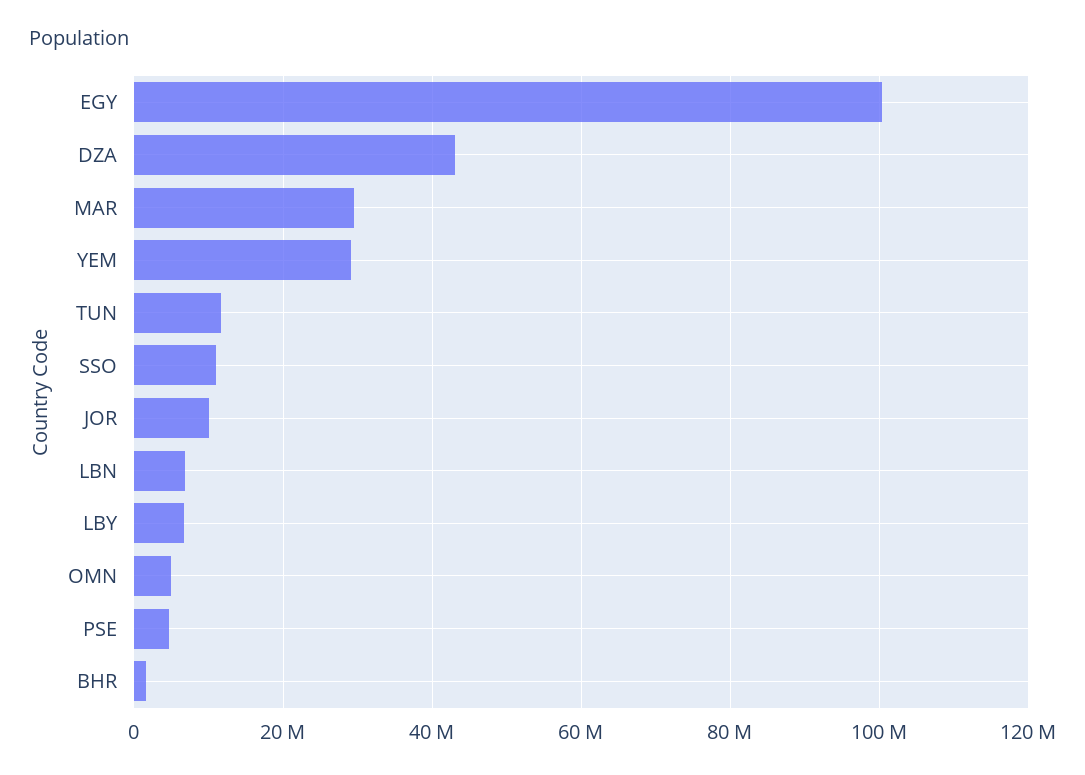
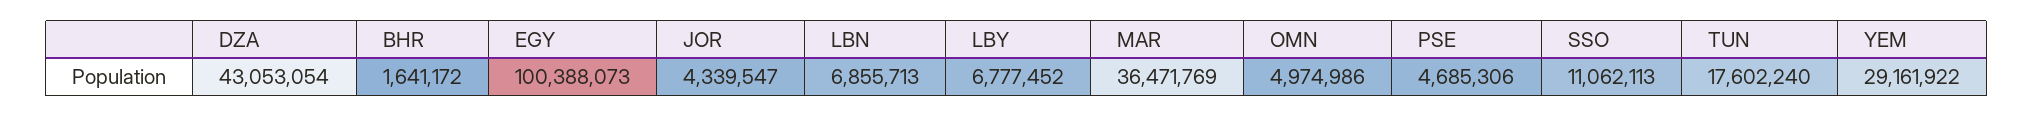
MAR: 30000000 -> 36471769
TUN: 12000000 -> 17602240
JOR: 10000000 -> 4339547

